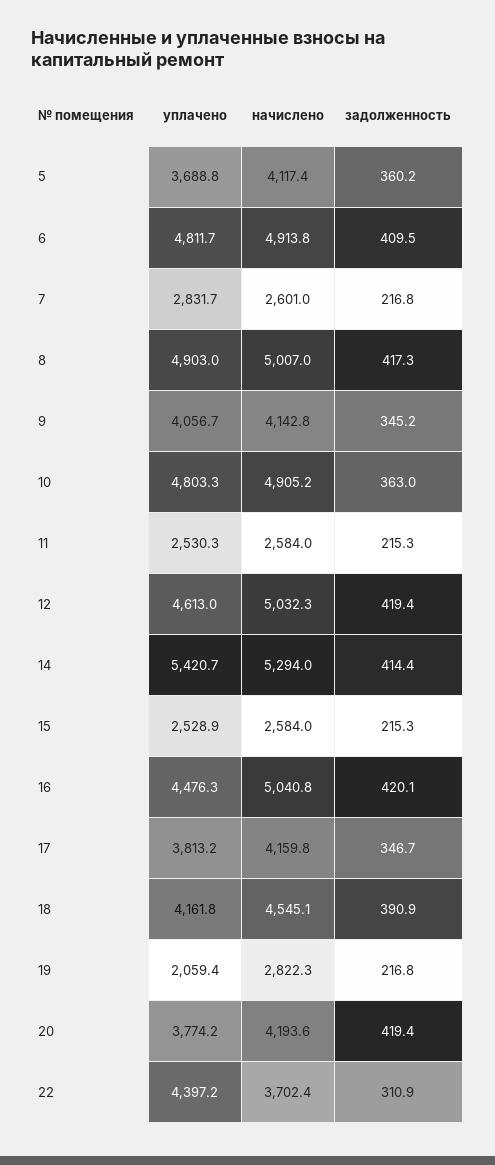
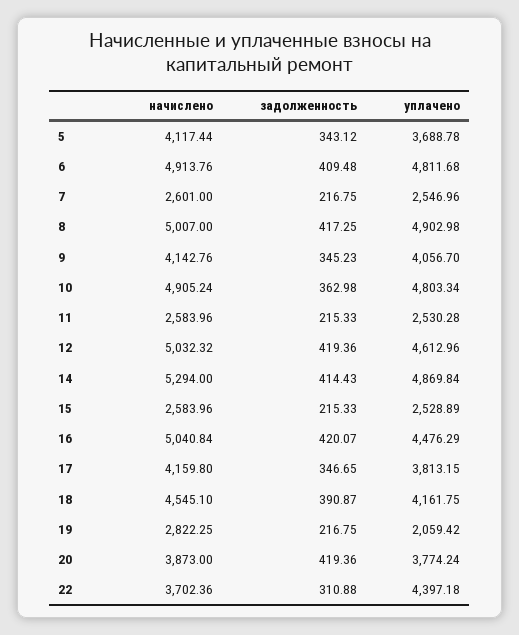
задолженность, 5: 360.2 -> 343.12
уплачено, 7: 2831.7 -> 2546.96
уплачено, 14: 5420.7 -> 4869.84
начислено, 20: 4193.6 -> 3873

